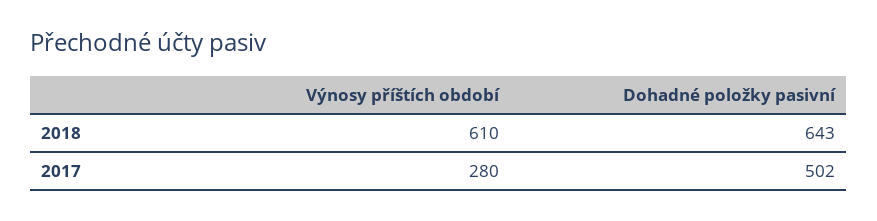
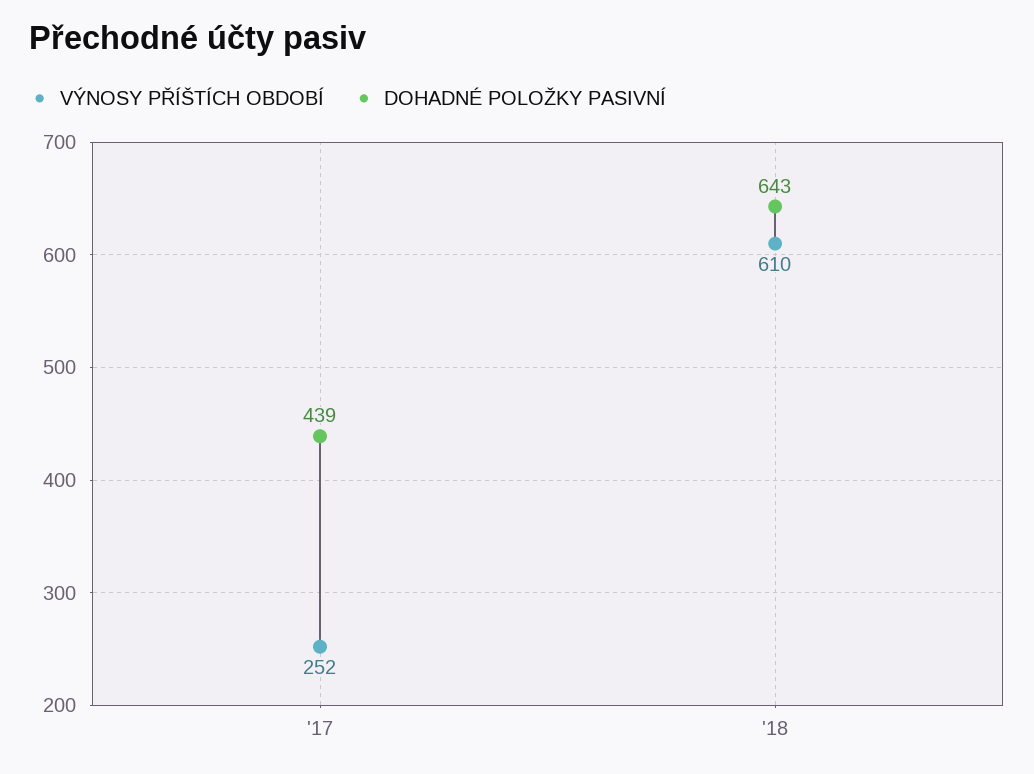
Výnosy příštích období, 2017: 280 -> 252
Dohadné položky pasivní, 2017: 502 -> 439

